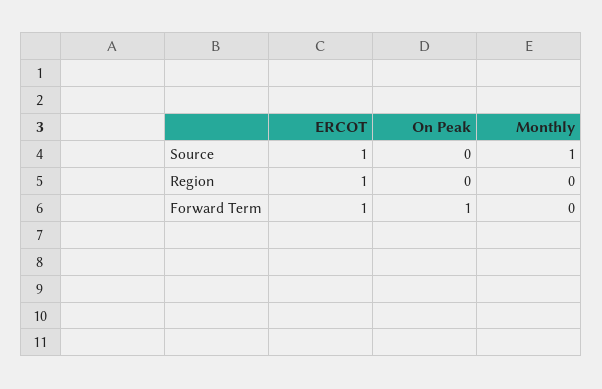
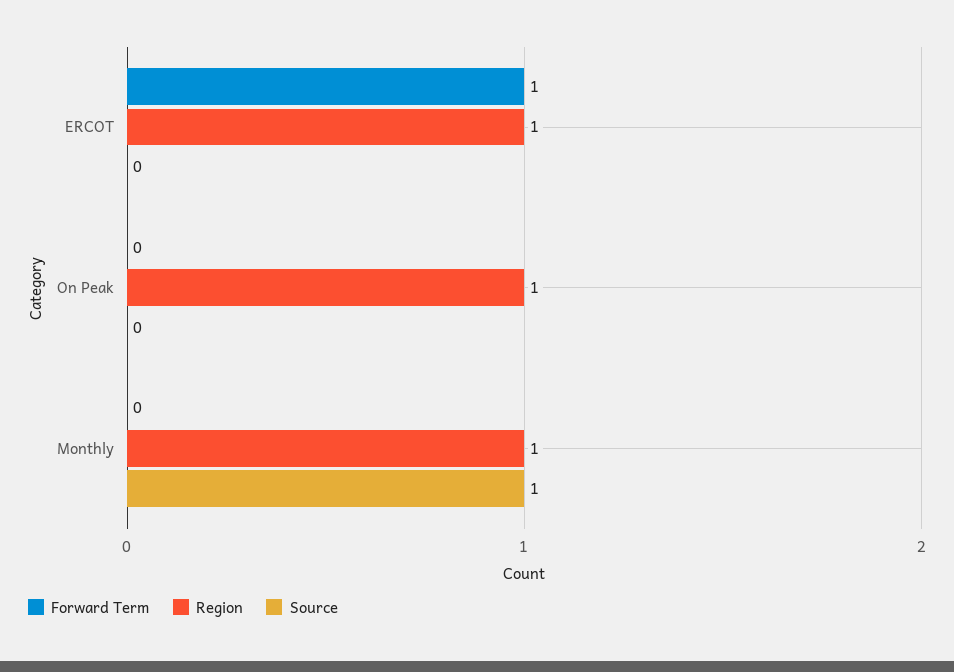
Source, ERCOT: 1 -> 0
Region, On Peak: 0 -> 1
Region, Monthly: 0 -> 1
Forward Term, On Peak: 1 -> 0

